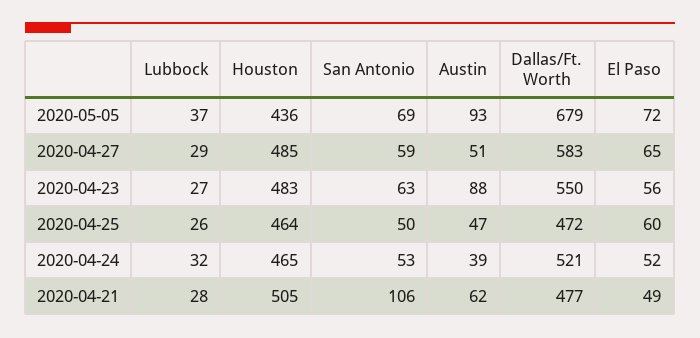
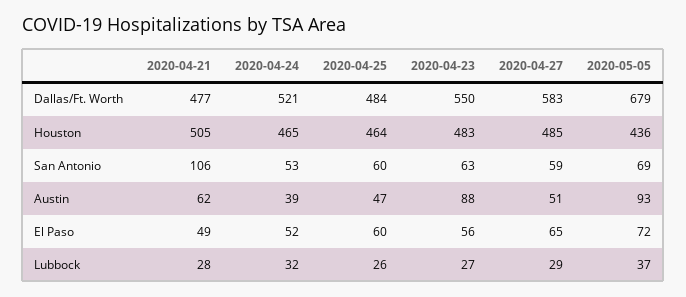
San Antonio, 2020-04-25: 50 -> 60
Dallas/Ft. Worth, 2020-04-25: 472 -> 484

